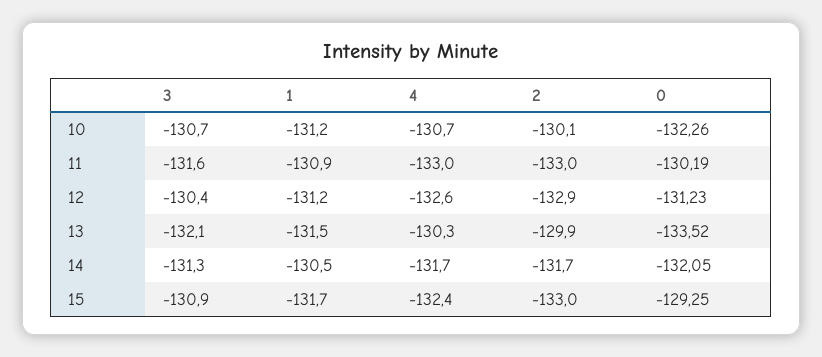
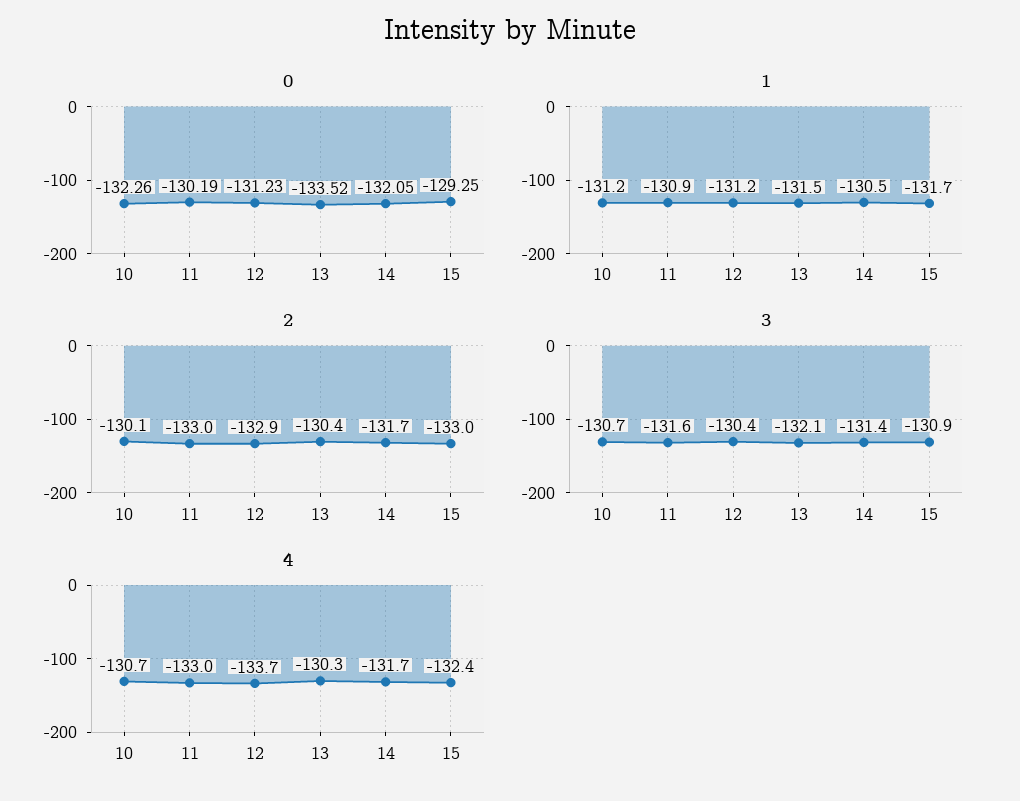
4, 12: -132.6 -> -133.7
2, 13: -129.9 -> -130.4
3, 14: -131.3 -> -131.4

